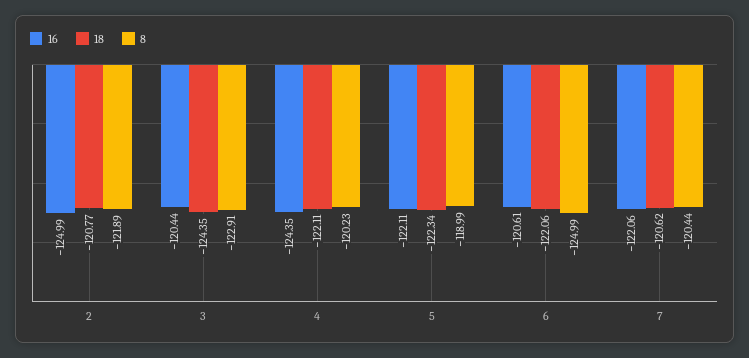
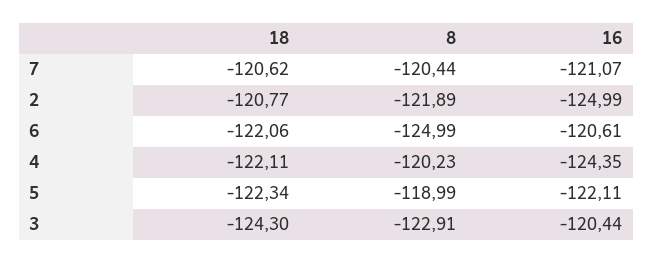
18, 3: -124.35 -> -124.3
16, 7: -122.06 -> -121.07

